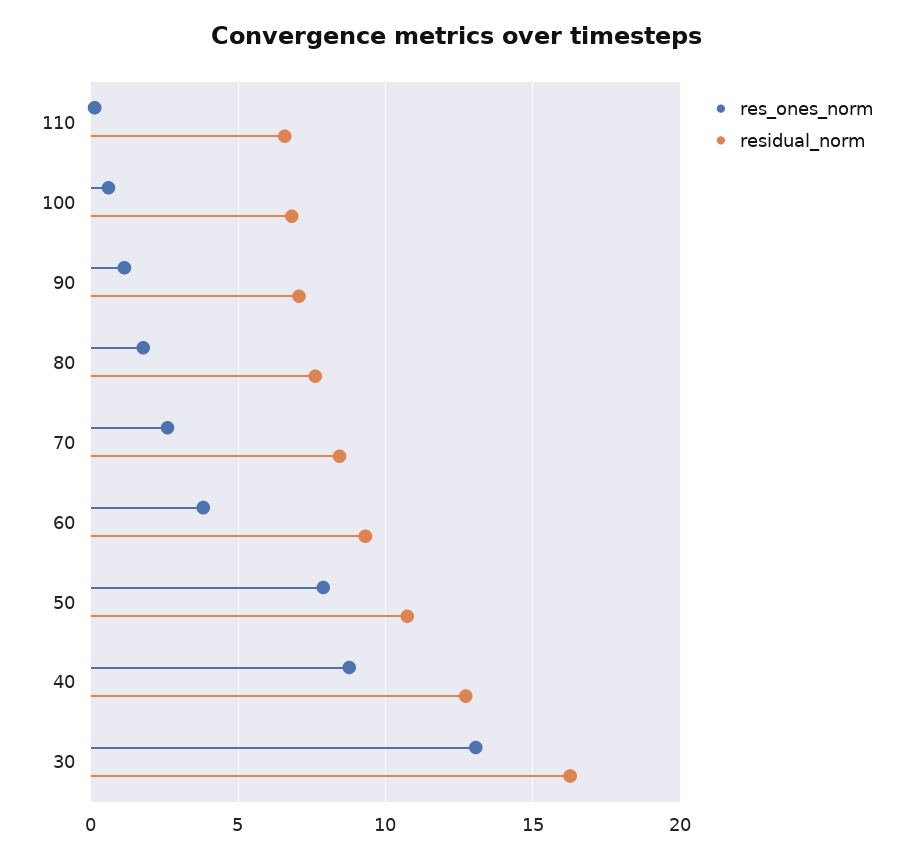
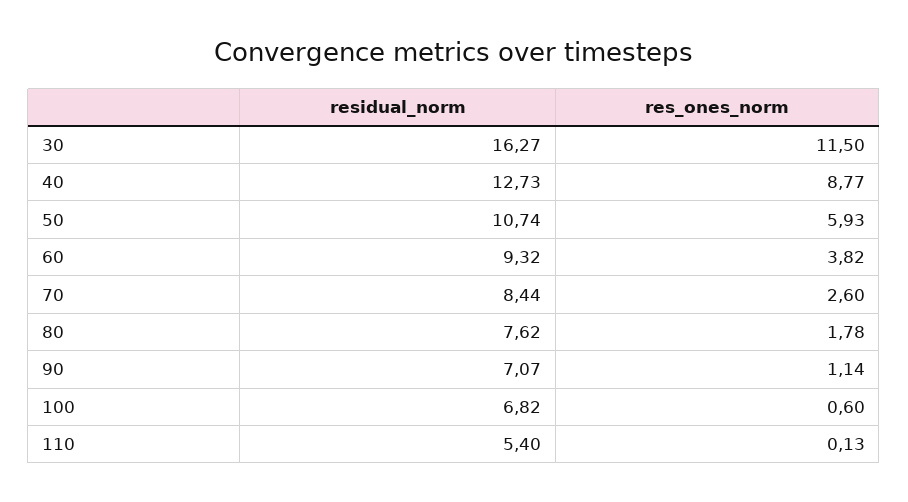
residual_norm, 110: 6.5 -> 5.4
res_ones_norm, 50: 8 -> 5.93
res_ones_norm, 30: 13 -> 11.5

